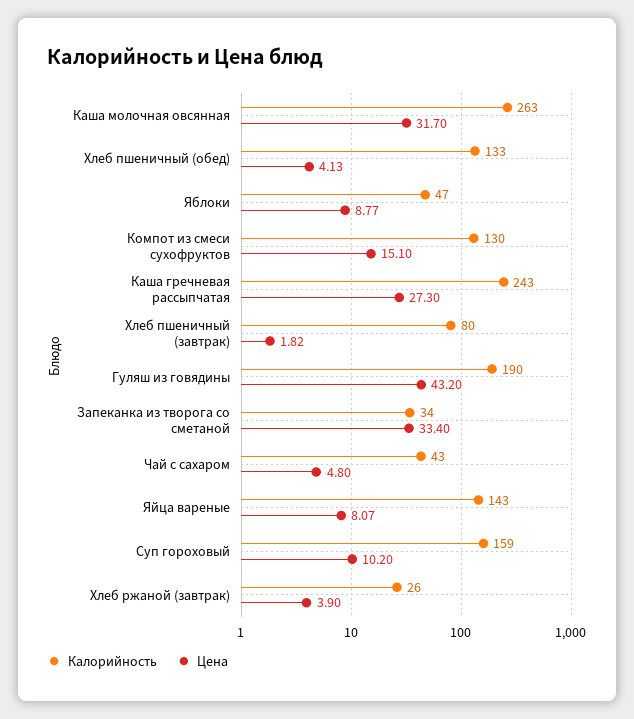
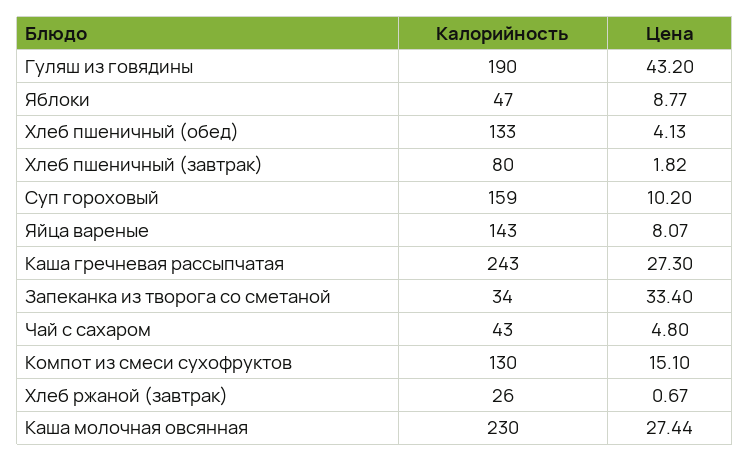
Калорийность, Каша молочная овсянная: 263 -> 230
Цена, Каша молочная овсянная: 31.7 -> 27.44
Цена, Хлеб ржаной (завтрак): 3.9 -> 0.67

